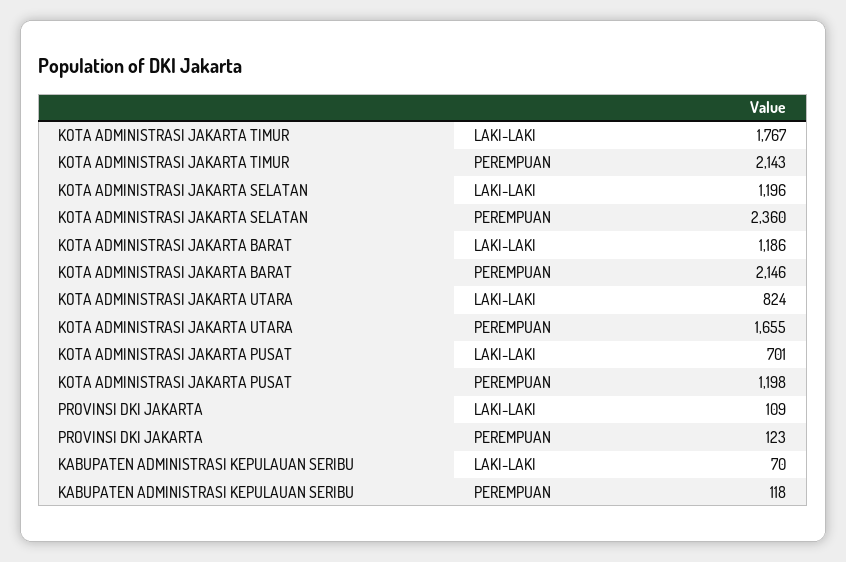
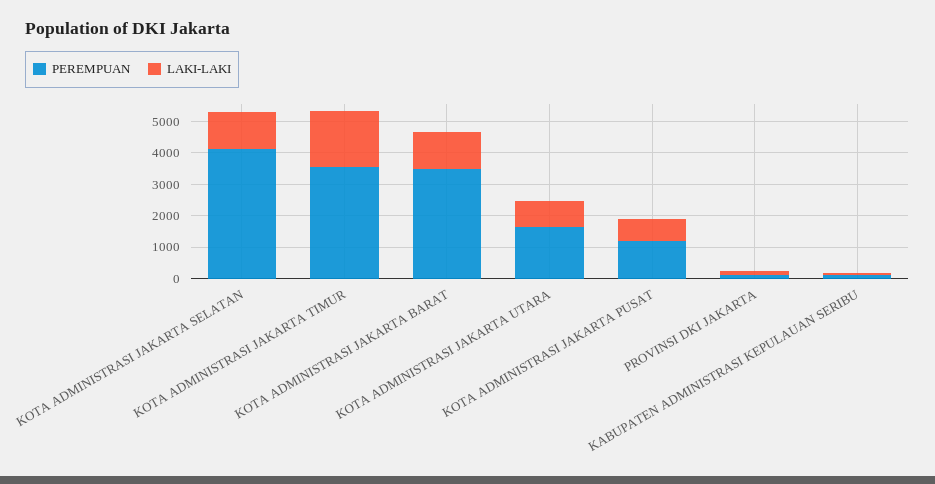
PEREMPUAN, KOTA ADMINISTRASI JAKARTA TIMUR: 2143 -> 3500
PEREMPUAN, KOTA ADMINISTRASI JAKARTA SELATAN: 2360 -> 4000
PEREMPUAN, KOTA ADMINISTRASI JAKARTA BARAT: 2146 -> 3500

